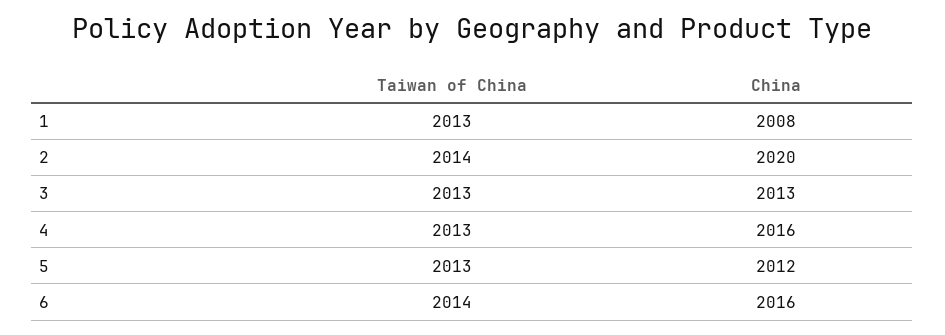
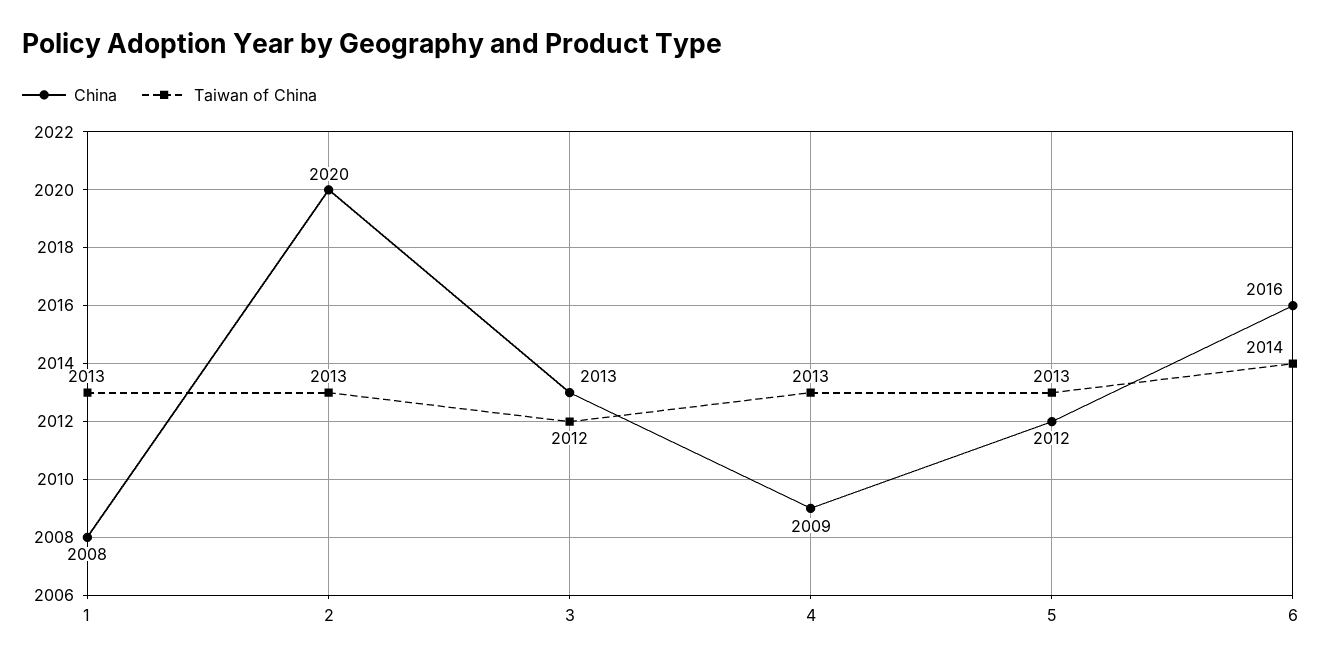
Taiwan of China, 2: 2014 -> 2013
Taiwan of China, 3: 2013 -> 2012
China, 4: 2016 -> 2009

